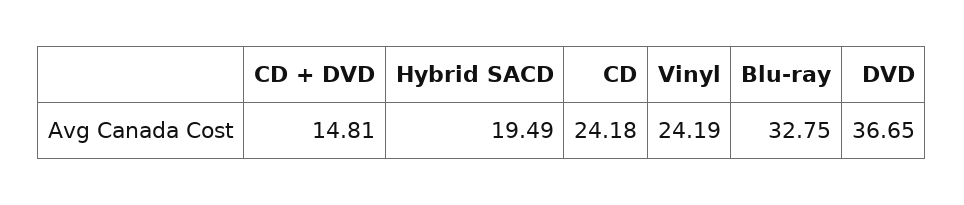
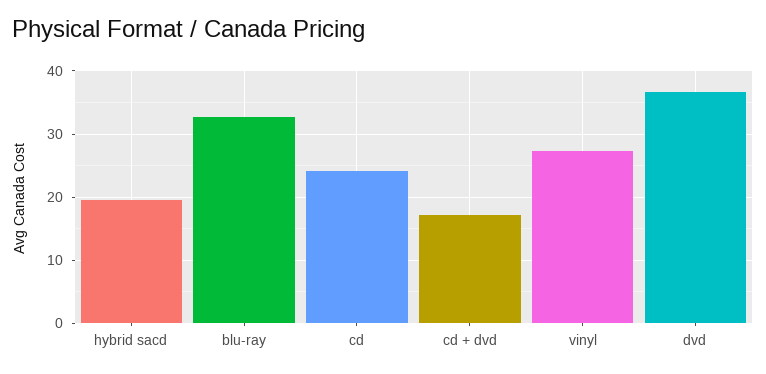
CD + DVD: 14.81 -> 17
Vinyl: 24.19 -> 27

